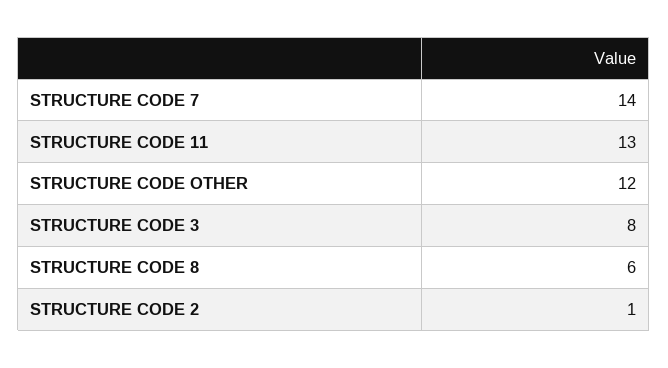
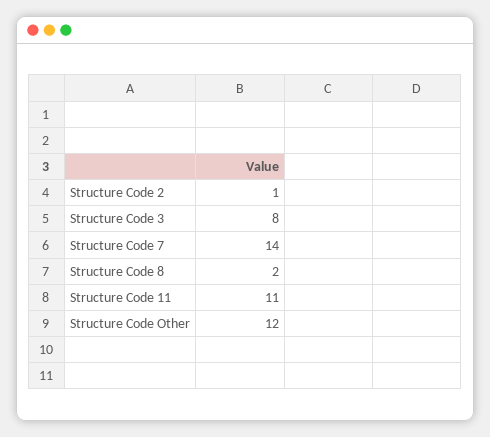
STRUCTURE CODE 11: 13 -> 11
STRUCTURE CODE 8: 6 -> 2

